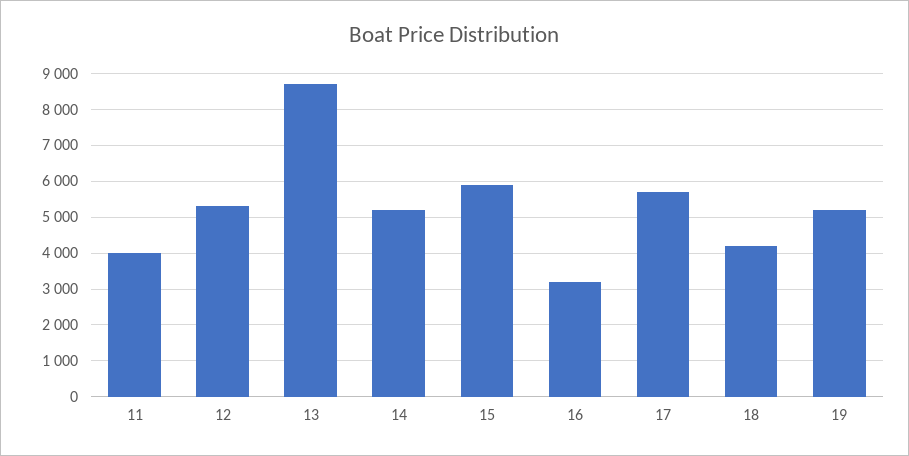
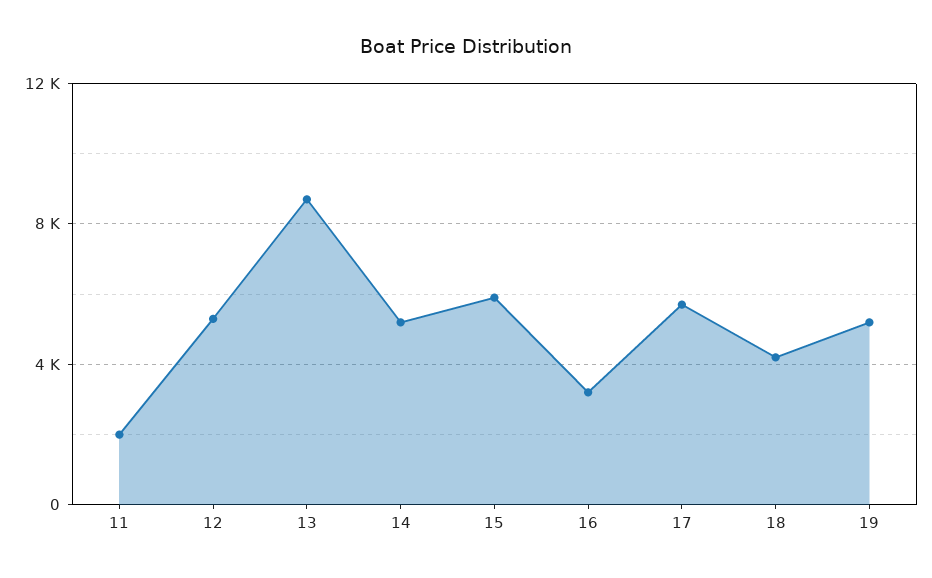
11: 4000 -> 2000

